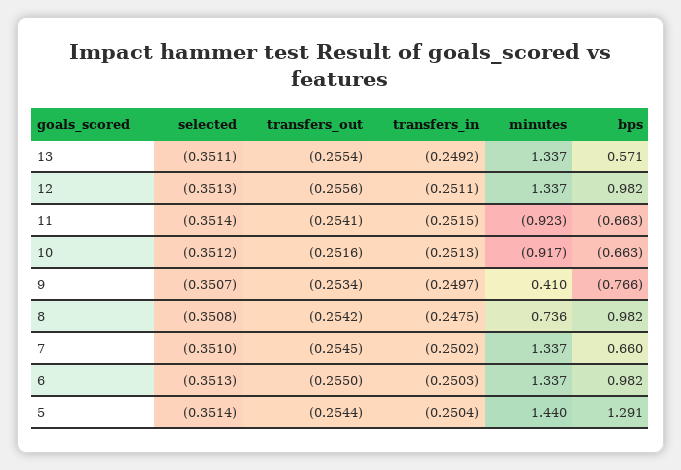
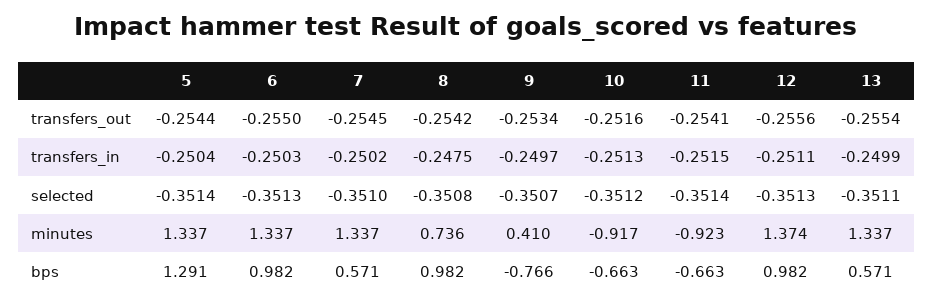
transfers_in, 13: -0.2492 -> -0.2499
minutes, 12: 1.337 -> 1.374
bps, 7: 0.66 -> 0.571
minutes, 5: 1.44 -> 1.337

